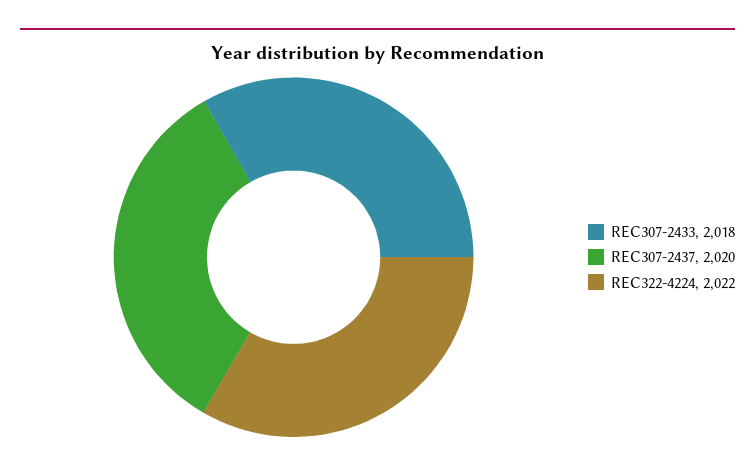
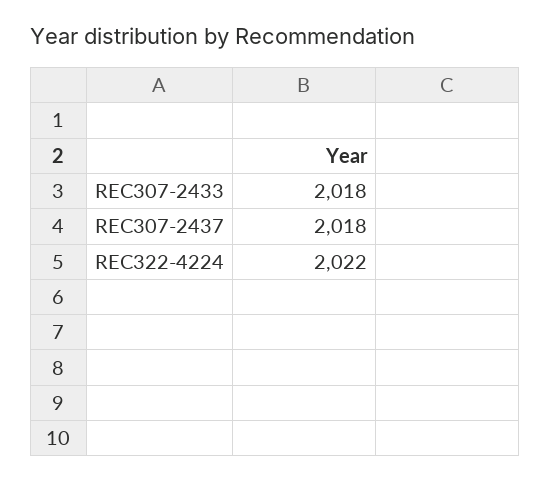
REC307-2437: 2020 -> 2018

